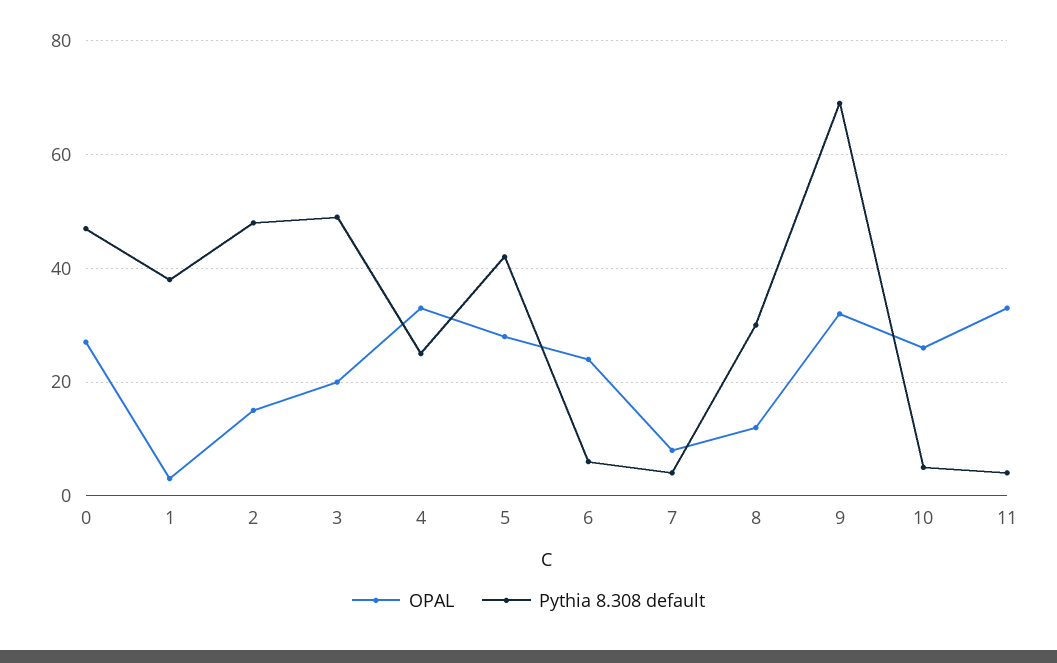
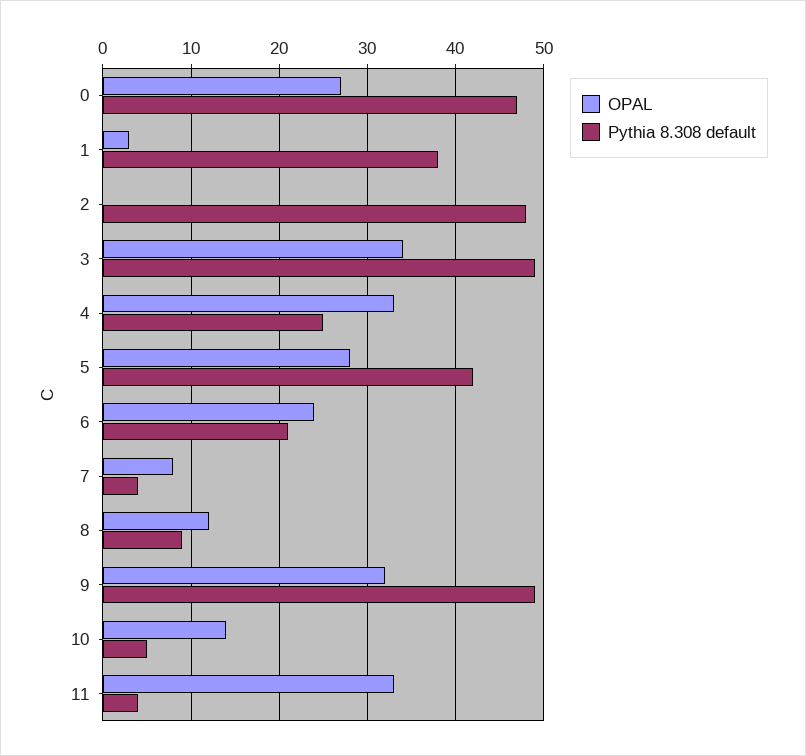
OPAL, 2: 15 -> 0
OPAL, 3: 20 -> 34
Pythia 8.308 default, 6: 5 -> 21
Pythia 8.308 default, 8: 30 -> 9
Pythia 8.308 default, 9: 70 -> 49
OPAL, 10: 25 -> 14

